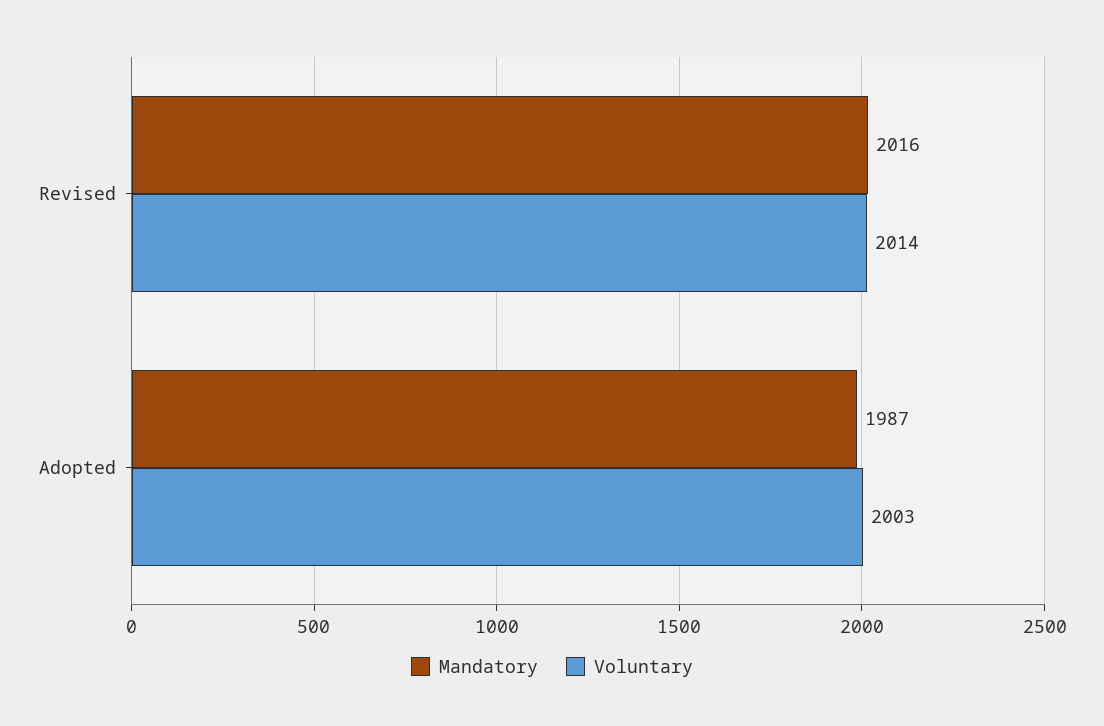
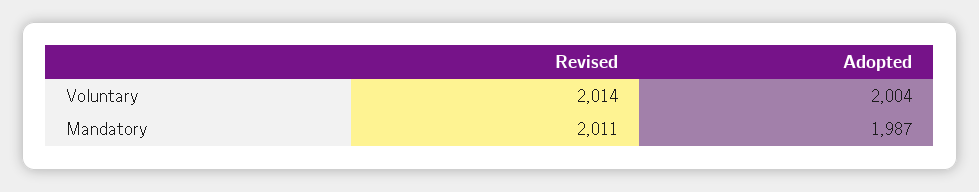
Mandatory, Revised: 2016 -> 2011
Voluntary, Adopted: 2003 -> 2004

